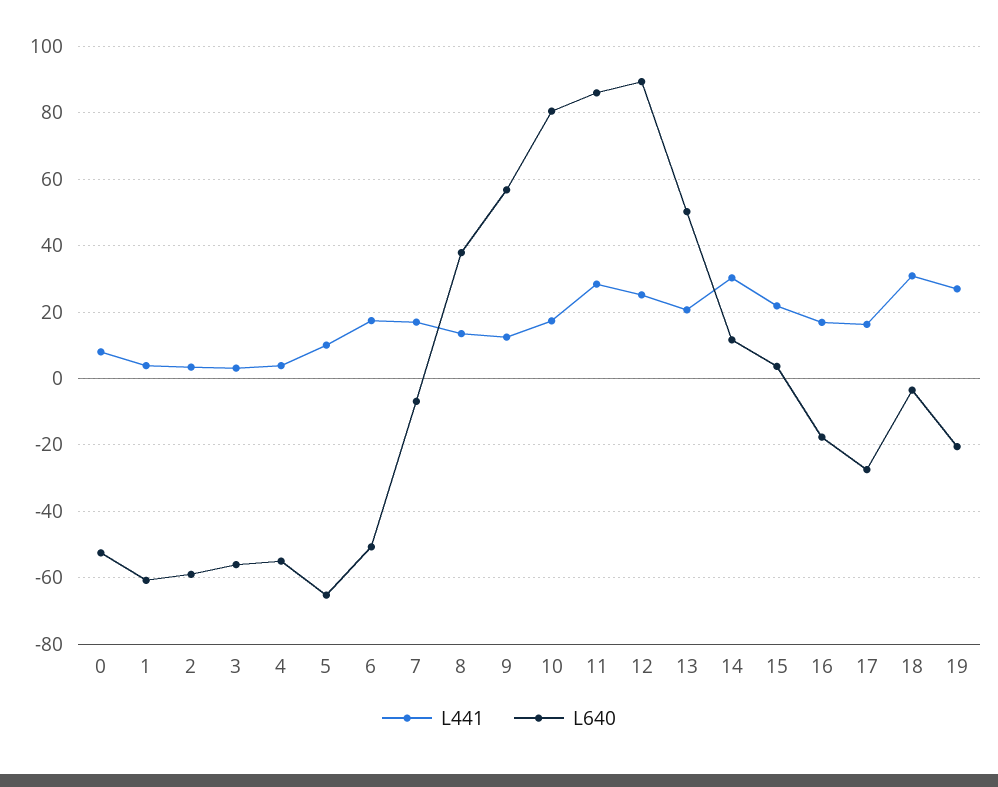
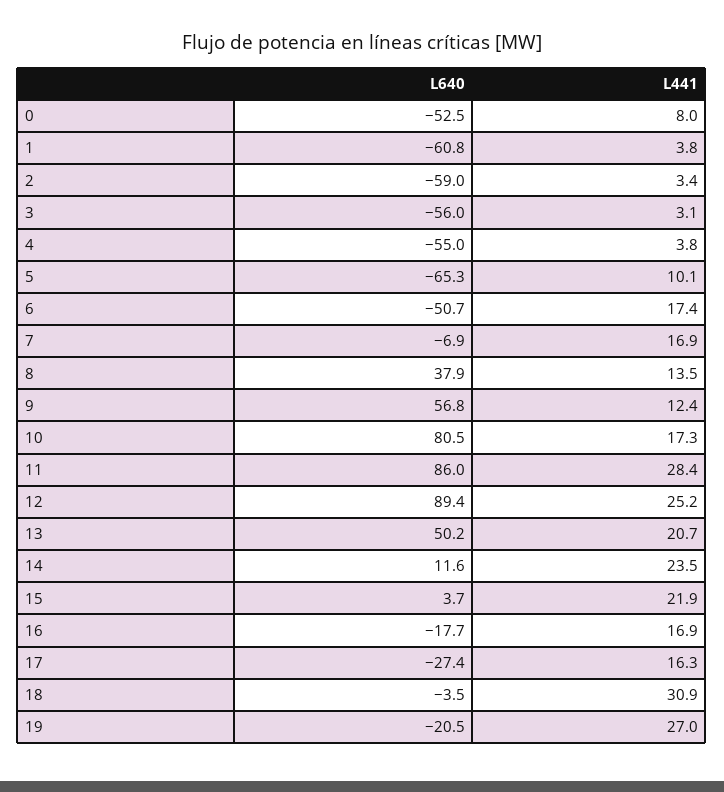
L441, 14: 30 -> 23.5

